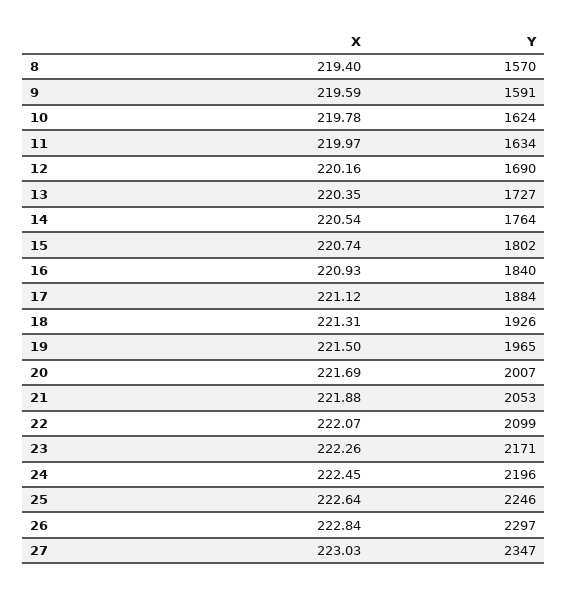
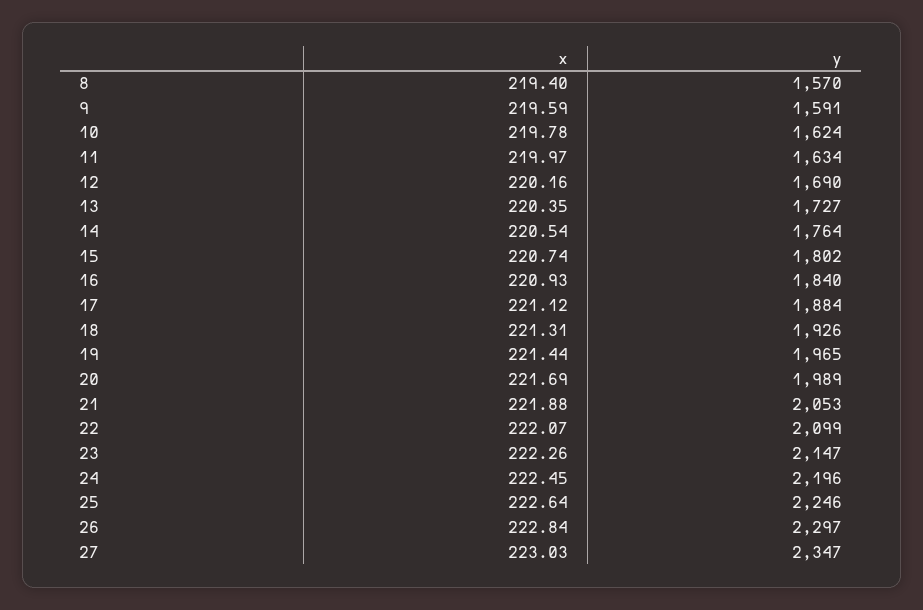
X, 19: 221.5 -> 221.44
Y, 20: 2007 -> 1989
Y, 23: 2171 -> 2147

